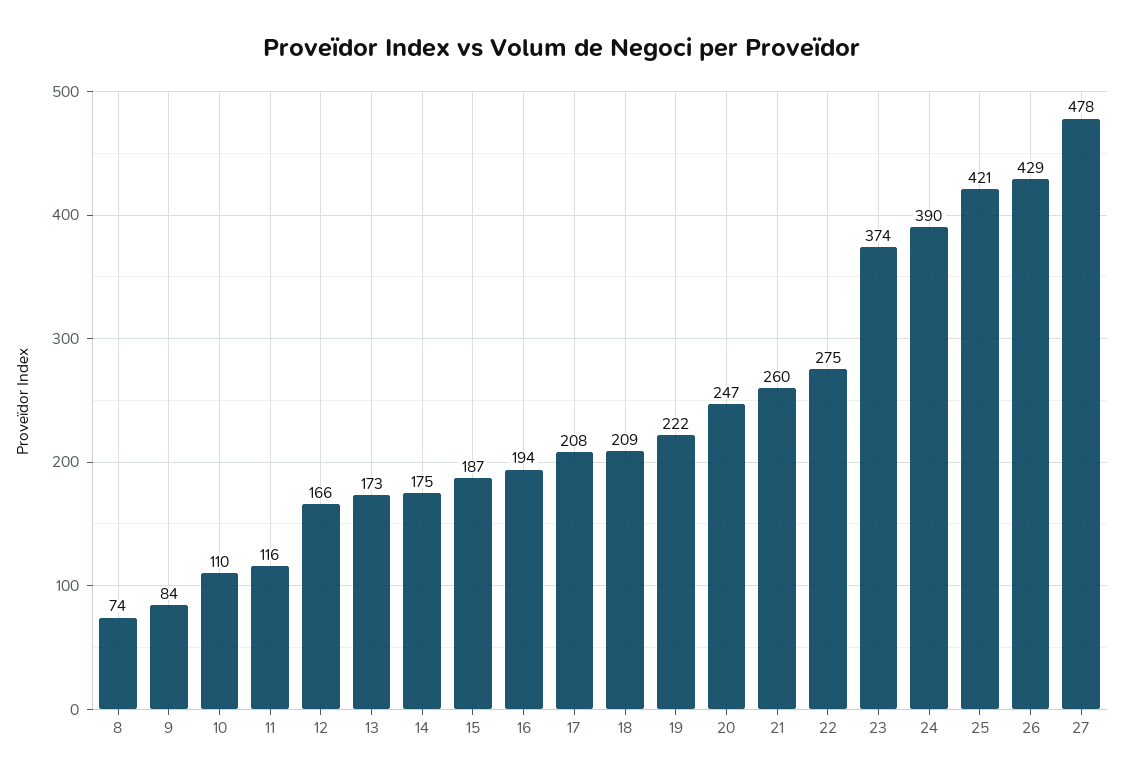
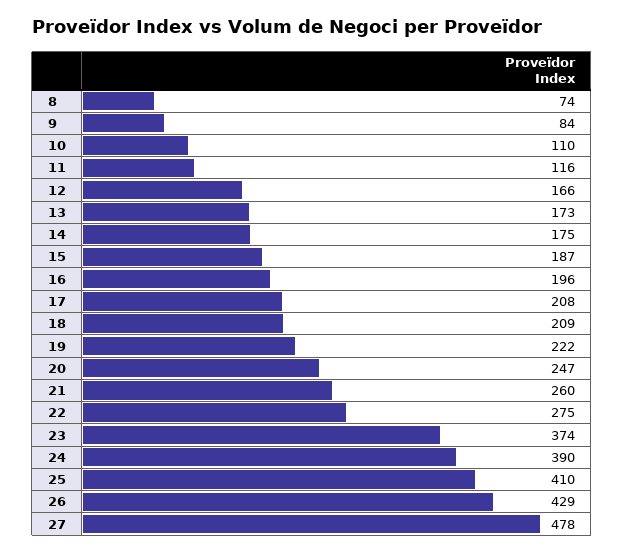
16: 194 -> 196
25: 421 -> 410

